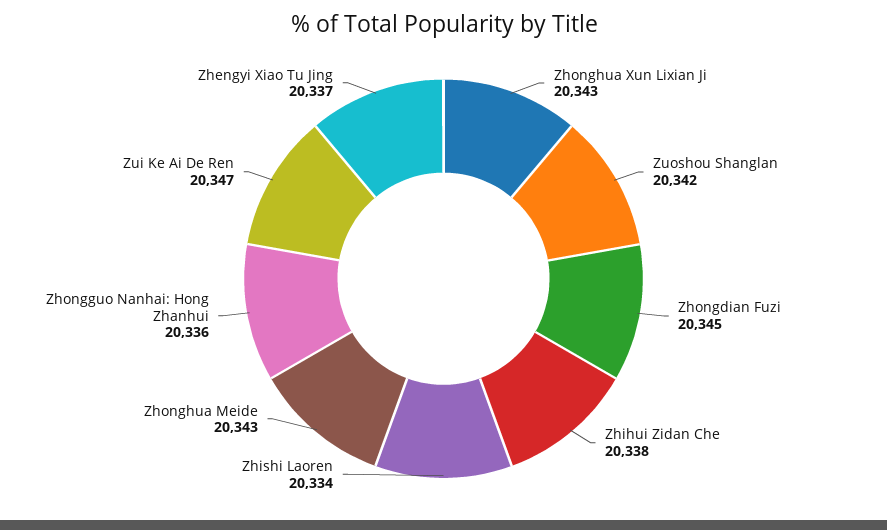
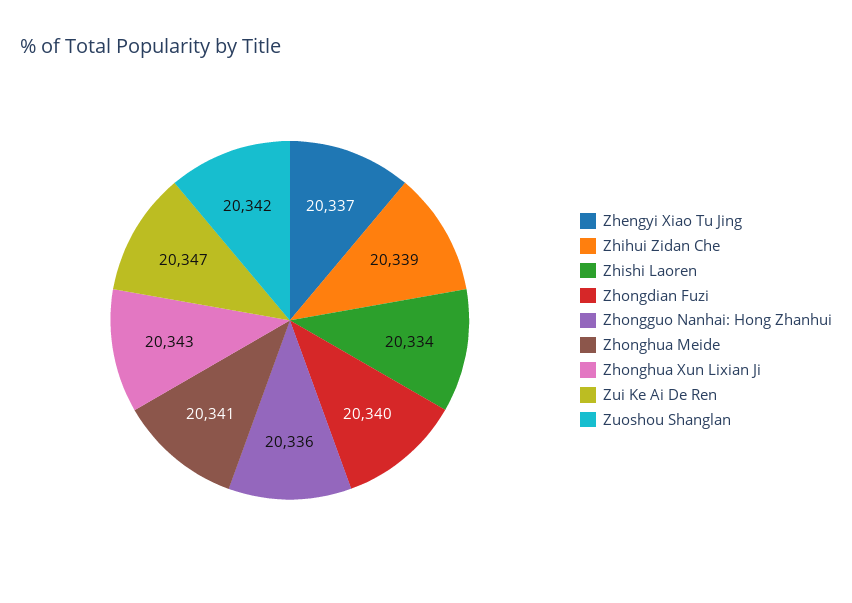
Zhongdian Fuzi: 20345 -> 20340
Zhihui Zidan Che: 20338 -> 20339
Zhonghua Meide: 20343 -> 20341

